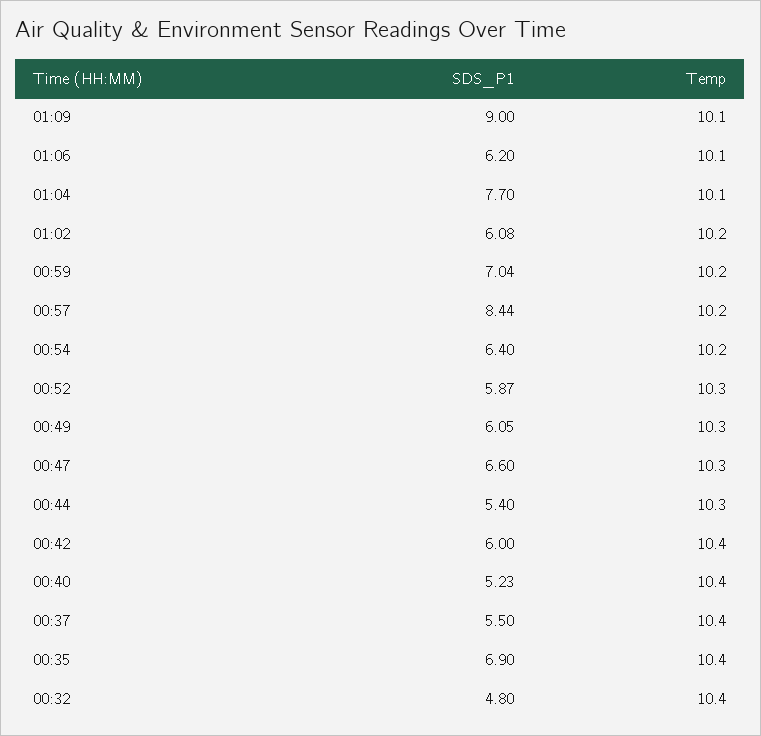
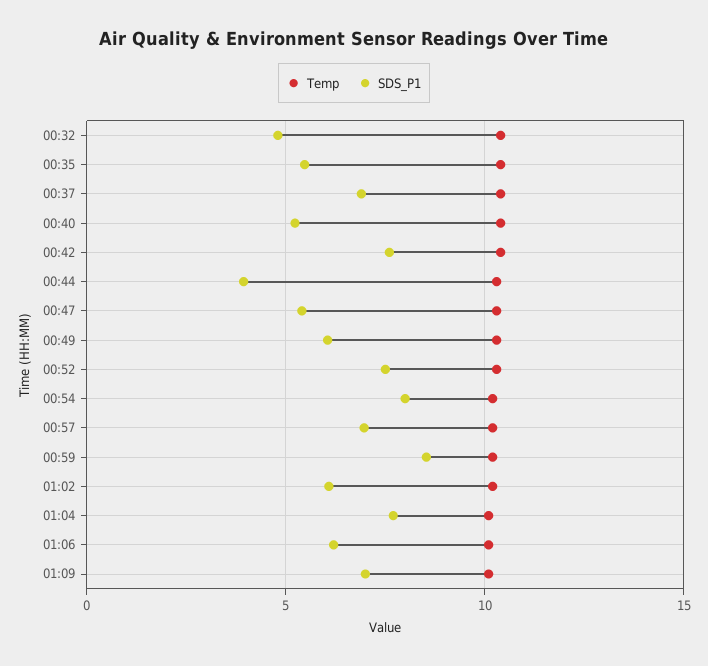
SDS_P1, 01:09: 9 -> 7
SDS_P1, 00:59: 7.04 -> 8.5
SDS_P1, 00:57: 8.44 -> 7
SDS_P1, 00:54: 6.4 -> 8
SDS_P1, 00:52: 5.87 -> 7.5
SDS_P1, 00:47: 6.6 -> 5.5
SDS_P1, 00:44: 5.4 -> 4
SDS_P1, 00:42: 6 -> 7.5
SDS_P1, 00:37: 5.5 -> 7
SDS_P1, 00:35: 6.9 -> 5.5

